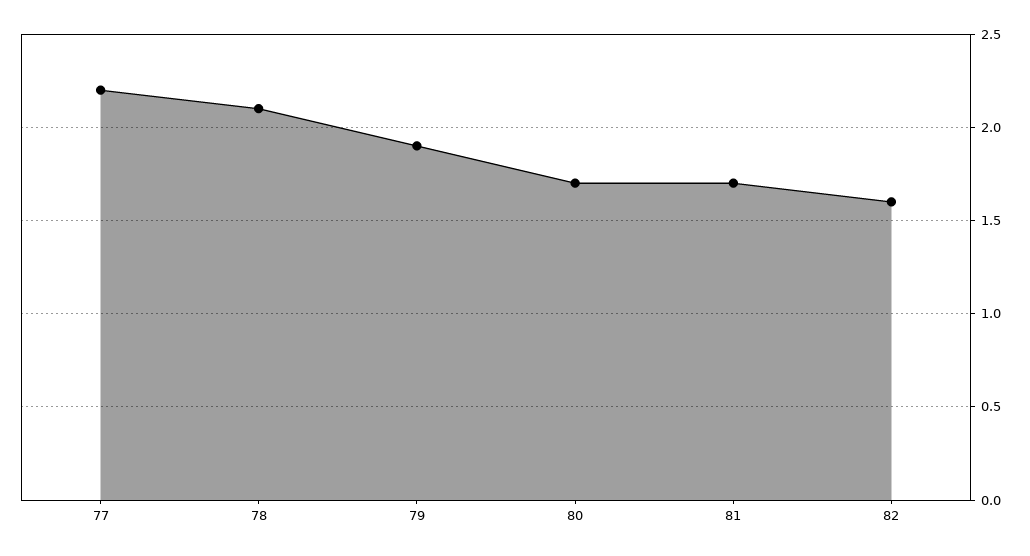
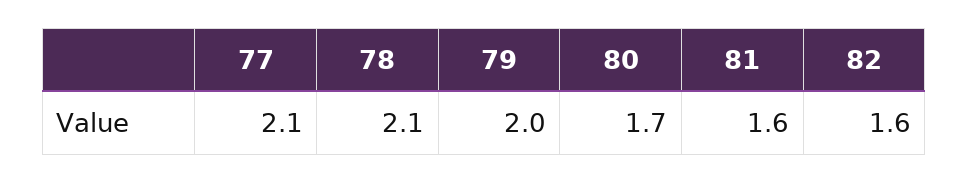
77: 2.2 -> 2.1
79: 1.9 -> 2
81: 1.7 -> 1.6

